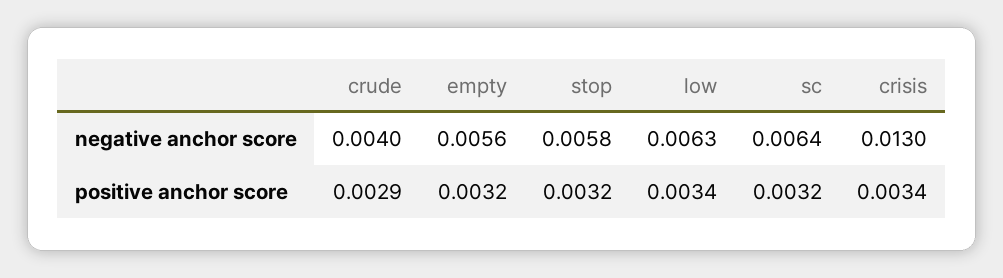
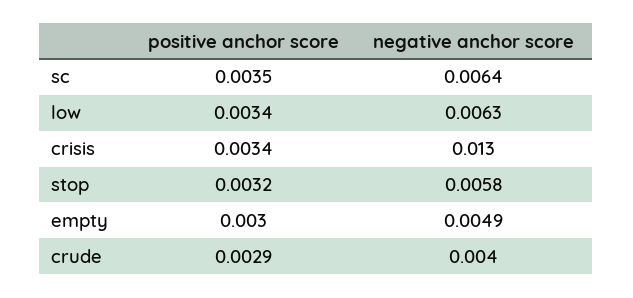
empty, negative anchor score: 0.0056 -> 0.0049
empty, positive anchor score: 0.0032 -> 0.003
sc, positive anchor score: 0.0032 -> 0.0035

